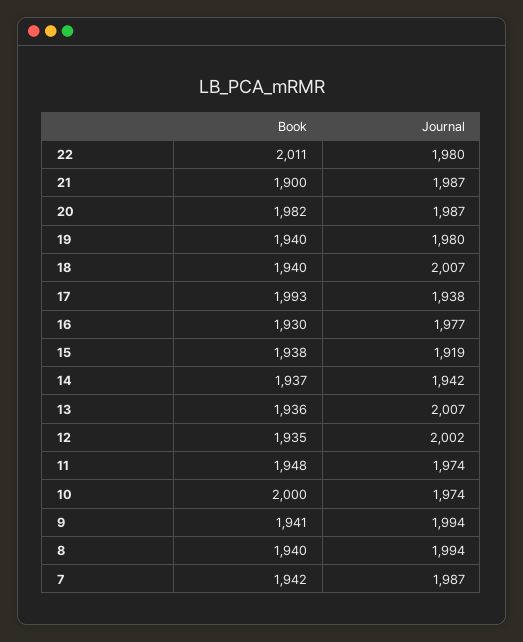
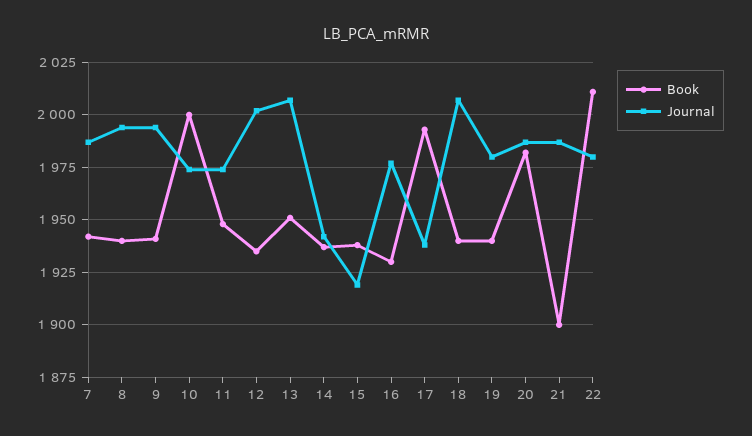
Book, 13: 1936 -> 1950

